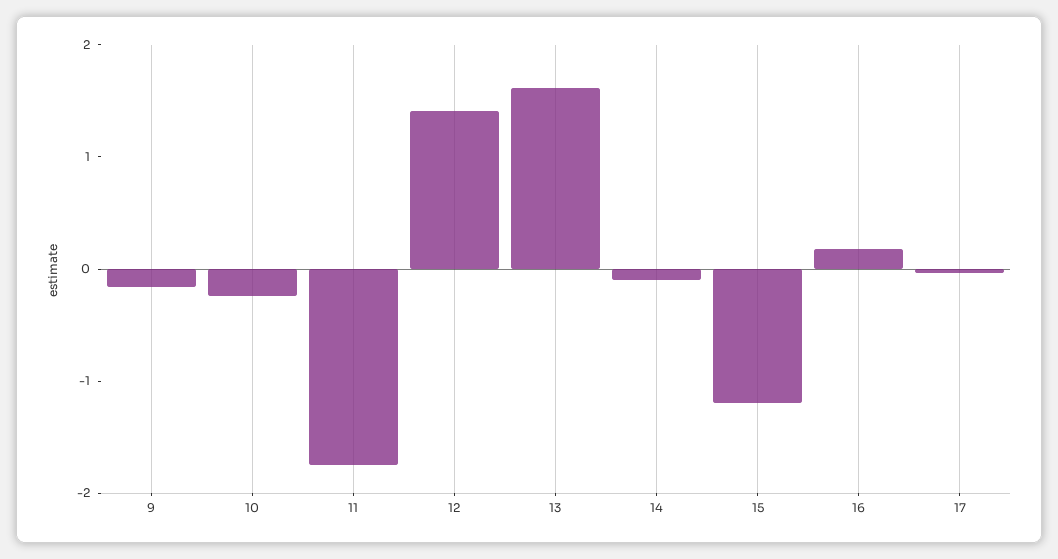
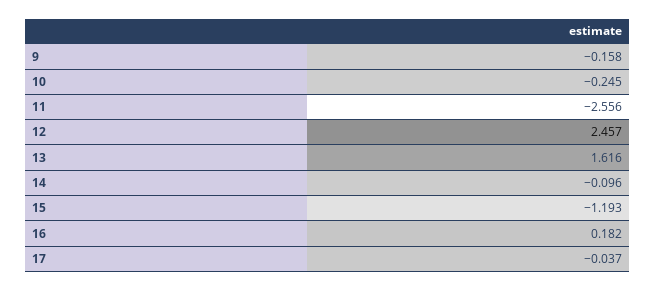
11: -1.8 -> -2.556
12: 1.4 -> 2.457

